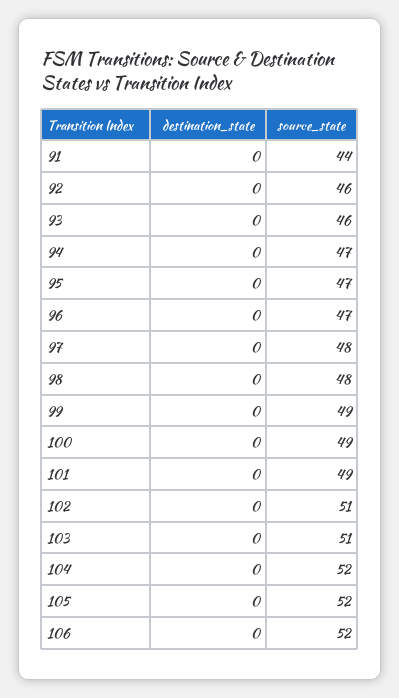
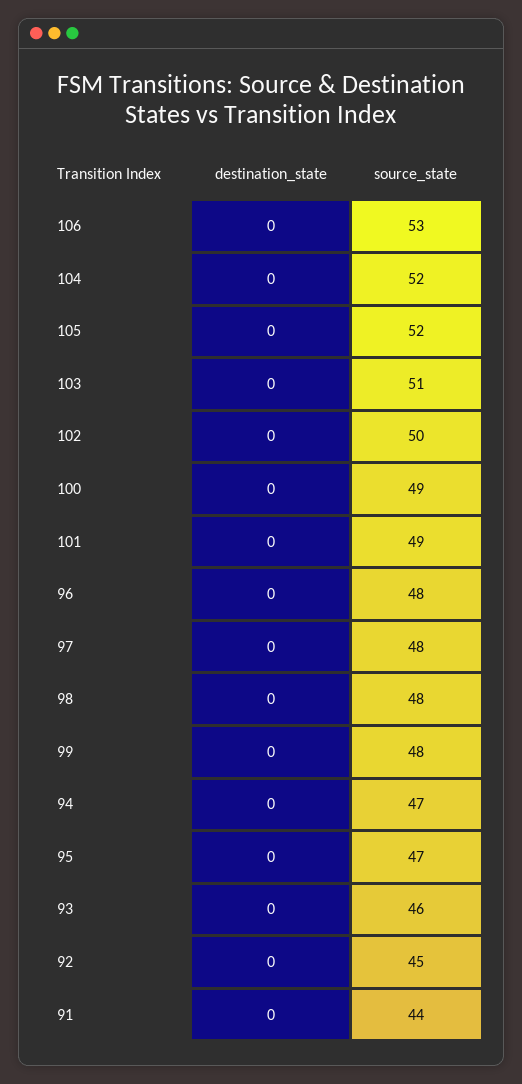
source_state, 92: 46 -> 45
source_state, 96: 47 -> 48
source_state, 99: 49 -> 48
source_state, 102: 51 -> 50
source_state, 106: 52 -> 53

